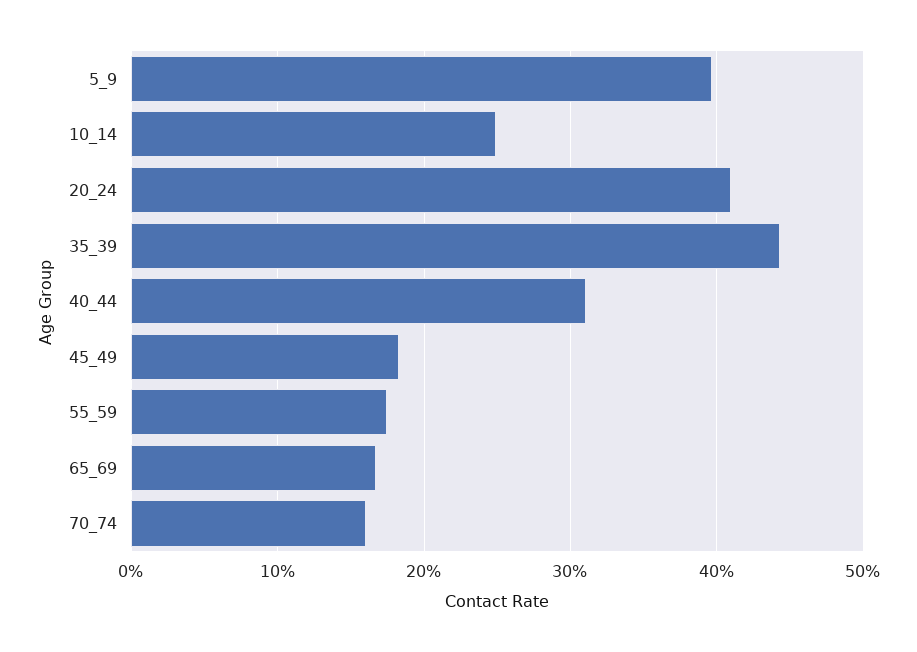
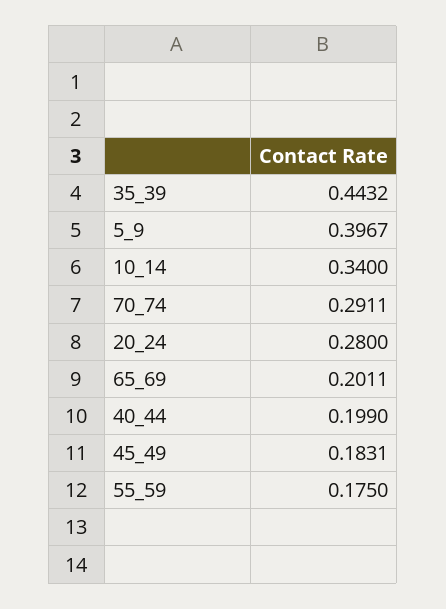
10_14: 0.25 -> 0.34
20_24: 0.41 -> 0.28
40_44: 0.31 -> 0.199
65_69: 0.17 -> 0.2011
70_74: 0.16 -> 0.2911

